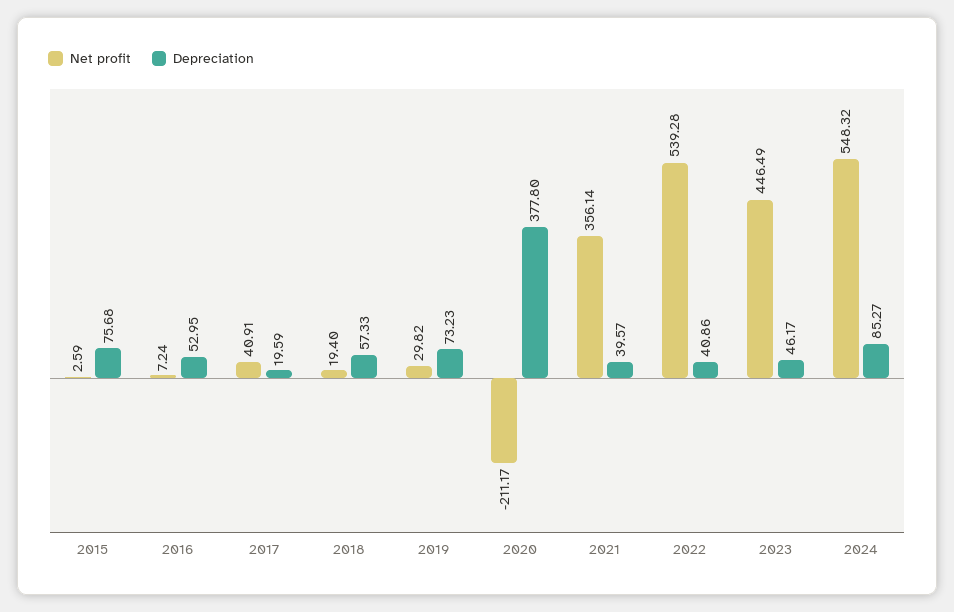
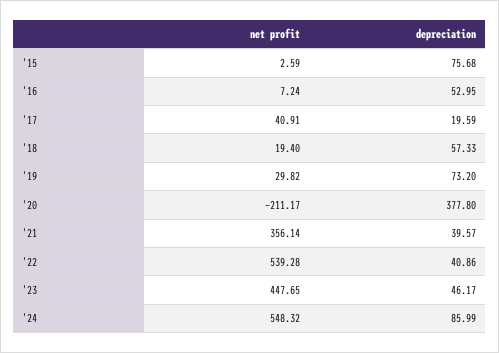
Depreciation, 2019: 73.23 -> 73.2
Net profit, 2023: 446.49 -> 447.65
Depreciation, 2024: 85.27 -> 85.99

